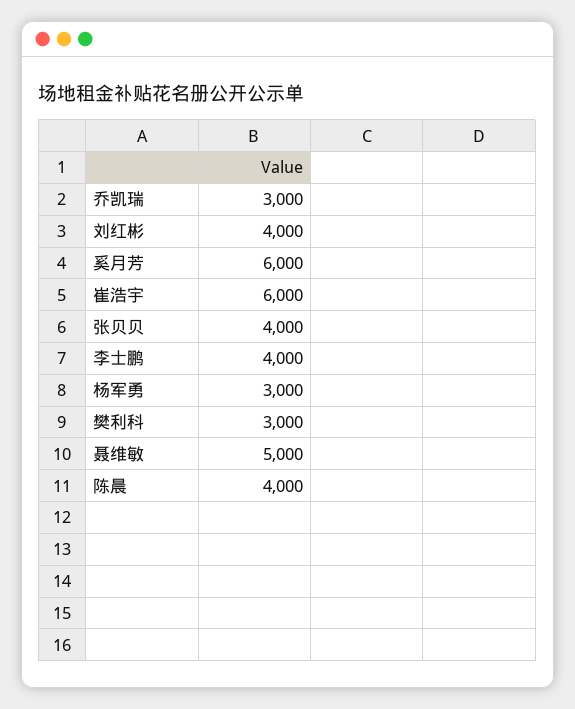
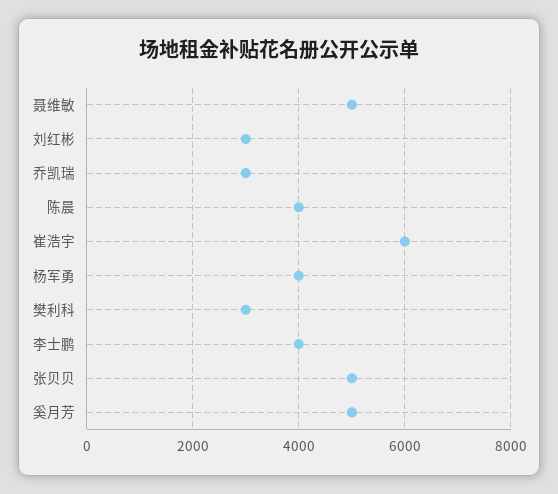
刘红彬: 4000 -> 3000
奚月芳: 6000 -> 5000
张贝贝: 4000 -> 5000
杨军勇: 3000 -> 4000

